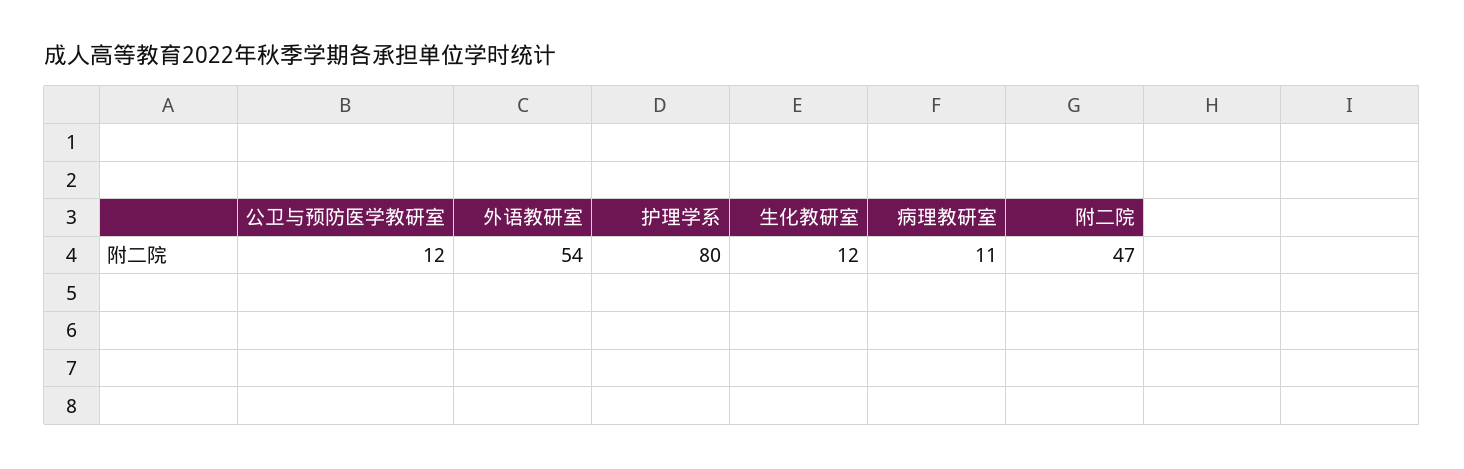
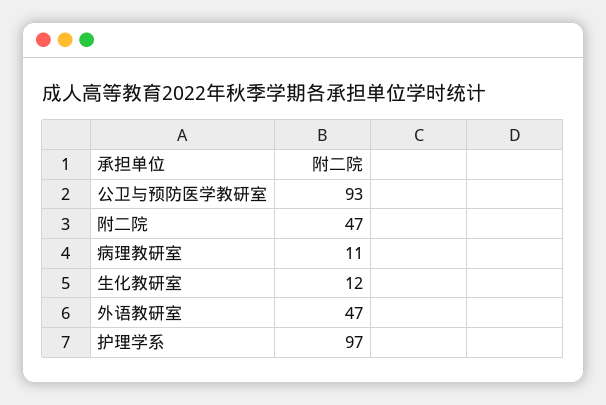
公卫与预防医学教研室: 12 -> 93
外语教研室: 54 -> 47
护理学系: 80 -> 97

